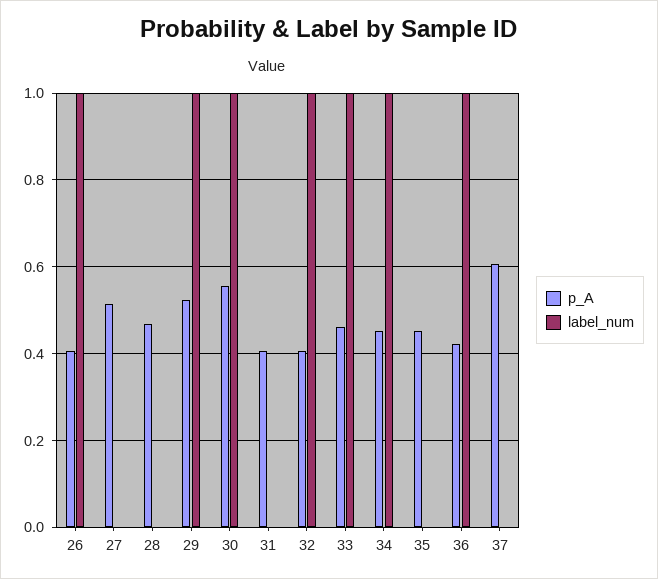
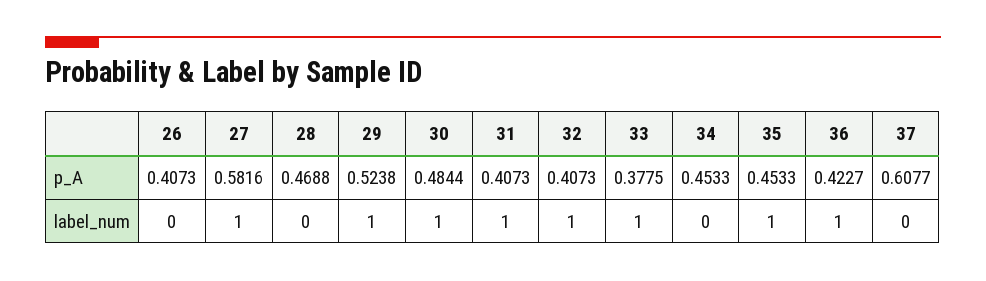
label_num, 26: 1 -> 0
p_A, 27: 0.52 -> 0.5816
label_num, 27: 0 -> 1
p_A, 30: 0.56 -> 0.4844
label_num, 31: 0 -> 1
p_A, 33: 0.46 -> 0.3775
label_num, 34: 1 -> 0
label_num, 35: 0 -> 1

